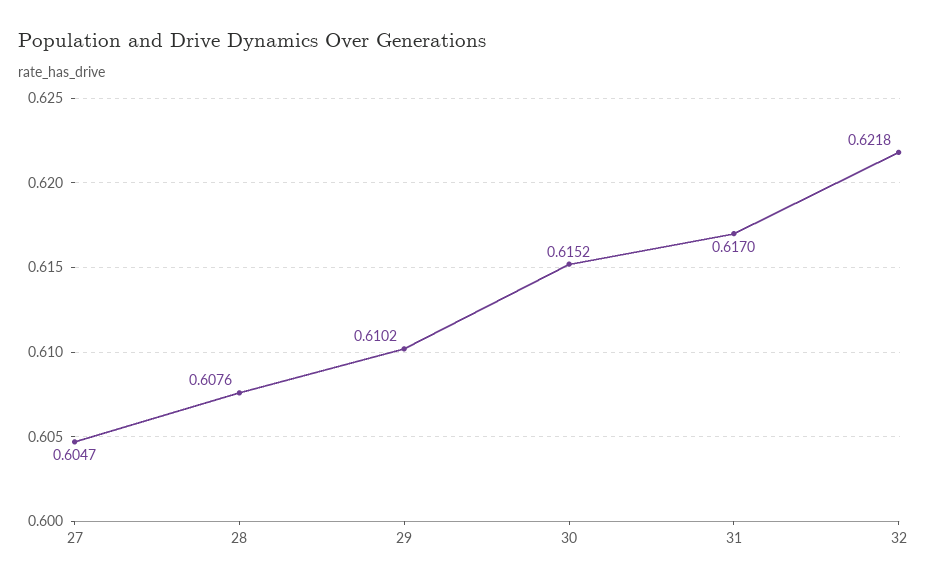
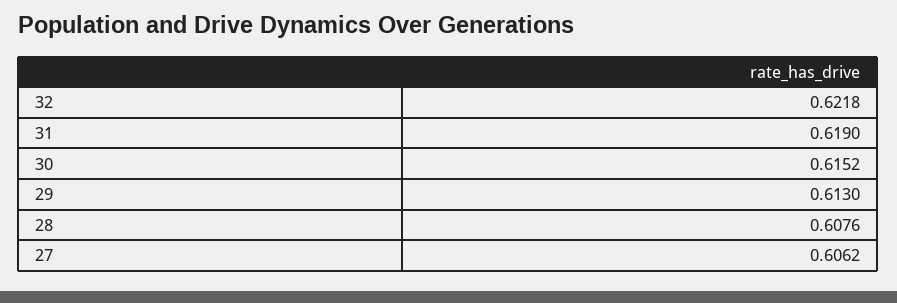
27: 0.6047 -> 0.6062
29: 0.6102 -> 0.613
31: 0.617 -> 0.619

